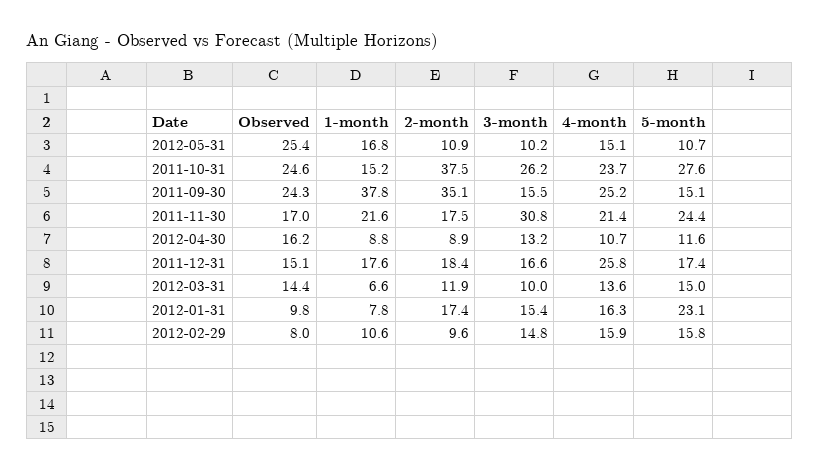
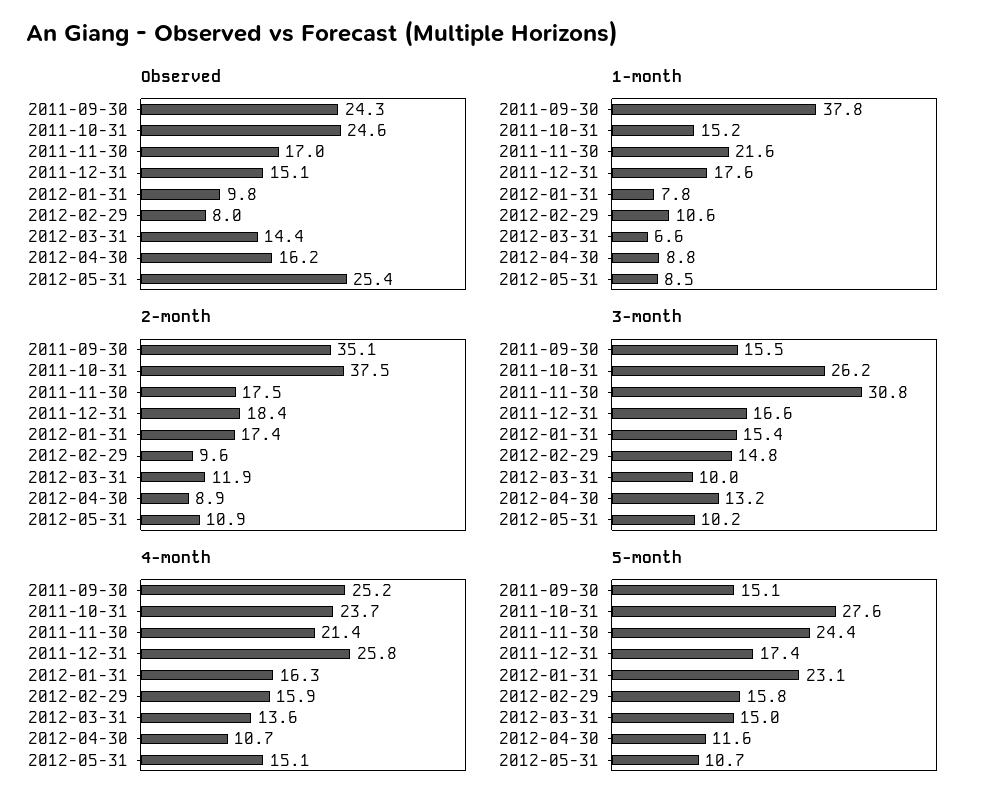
1-month, 2012-05-31: 16.8 -> 8.5

